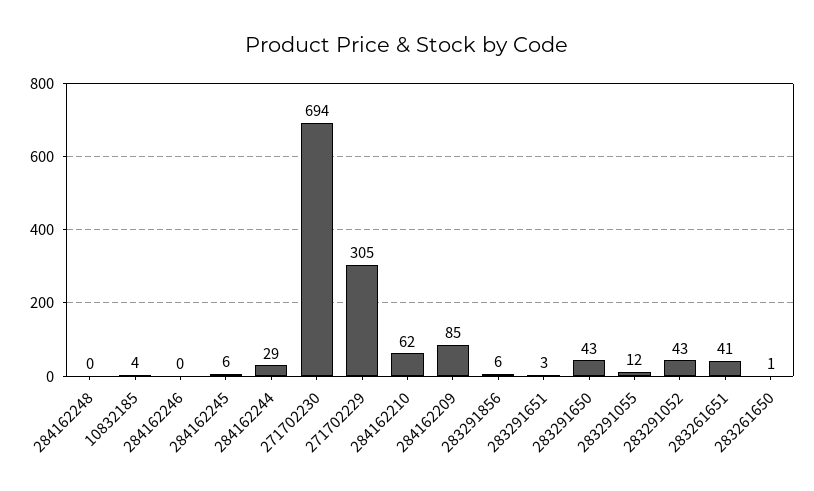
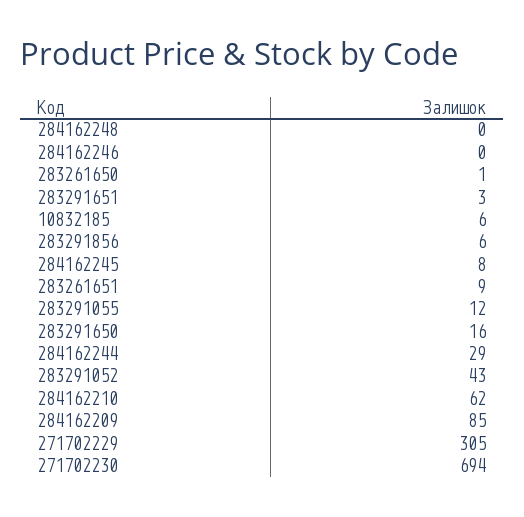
10832185: 4 -> 6
284162245: 6 -> 8
283291650: 43 -> 16
283261651: 41 -> 9

